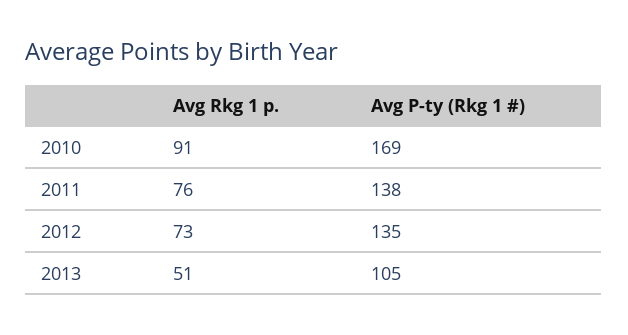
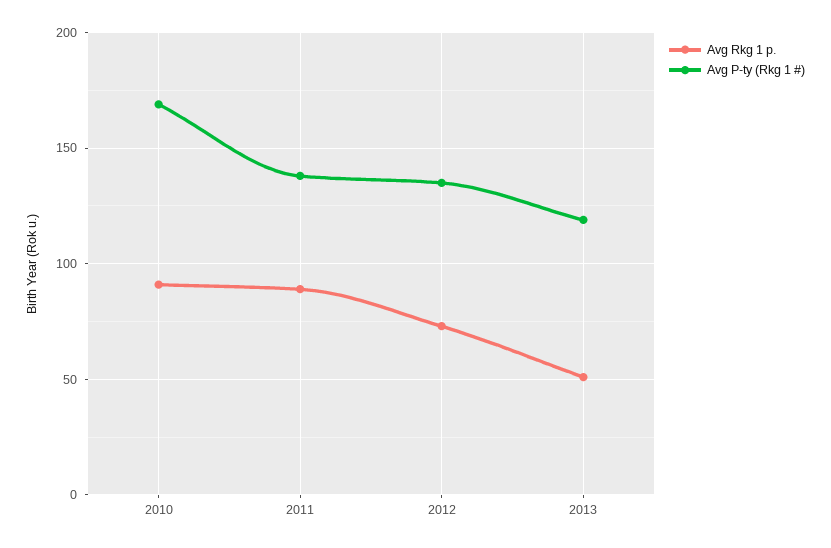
Avg Rkg 1 p., 2011: 76 -> 90
Avg P-ty (Rkg 1 #), 2013: 105 -> 120

